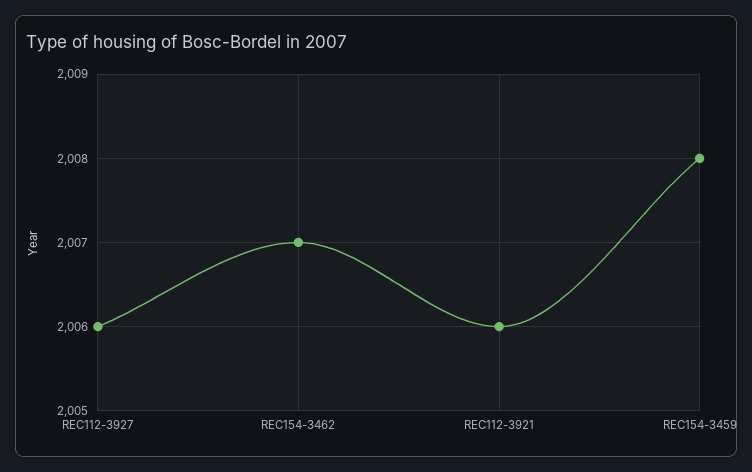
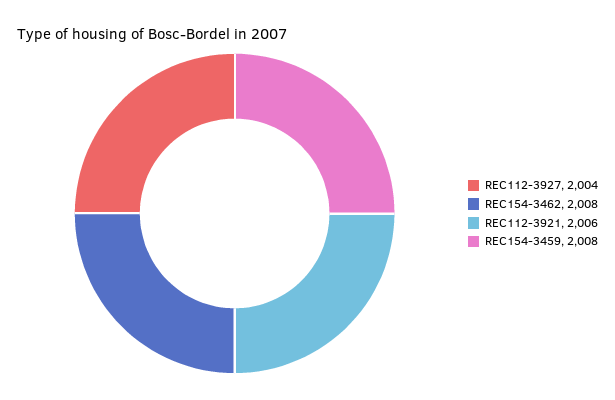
REC112-3927: 2006 -> 2004
REC154-3462: 2007 -> 2008

